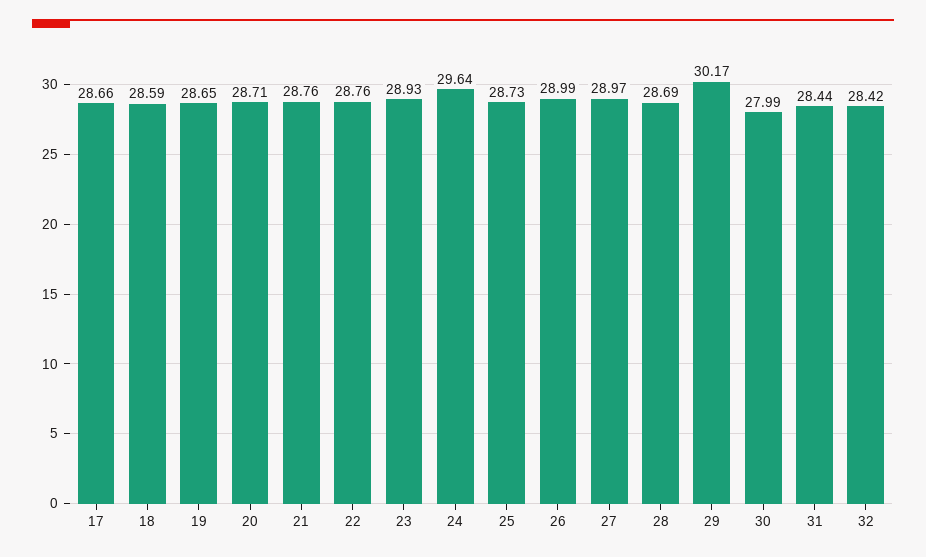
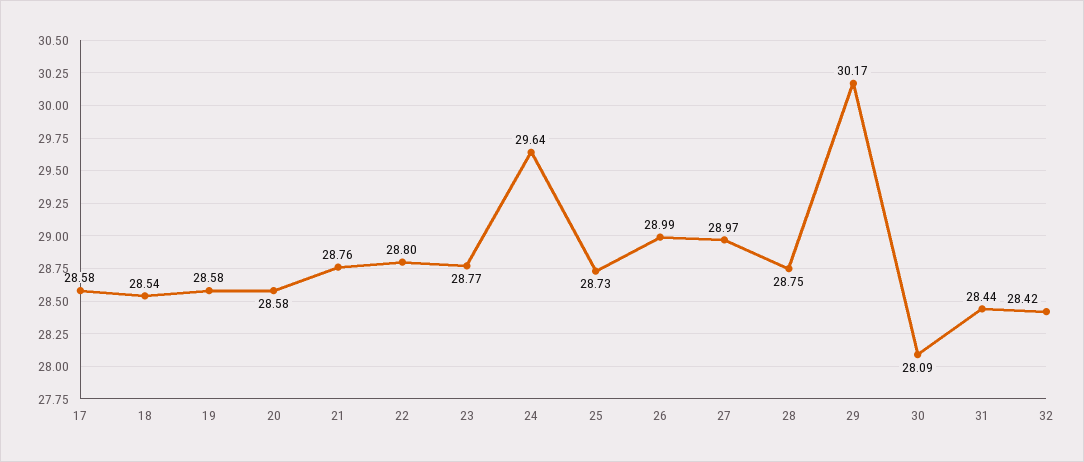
17: 28.66 -> 28.58
18: 28.59 -> 28.54
19: 28.65 -> 28.58
20: 28.71 -> 28.58
22: 28.76 -> 28.8
23: 28.93 -> 28.77
28: 28.69 -> 28.75
30: 27.99 -> 28.09

